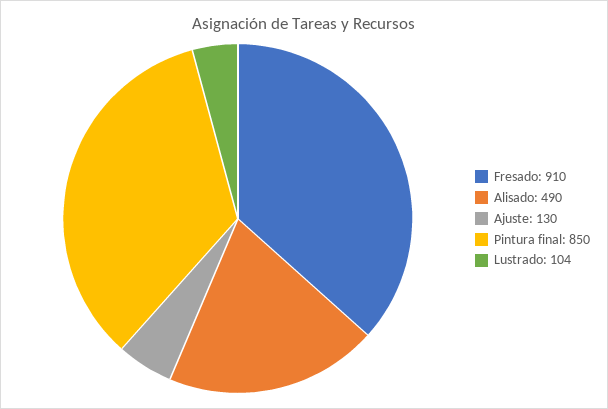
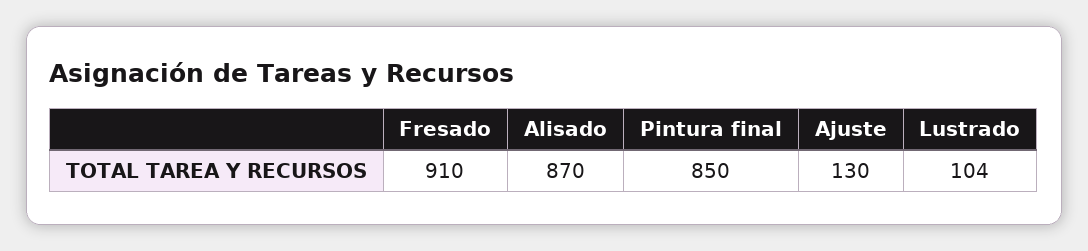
Alisado: 490 -> 870

